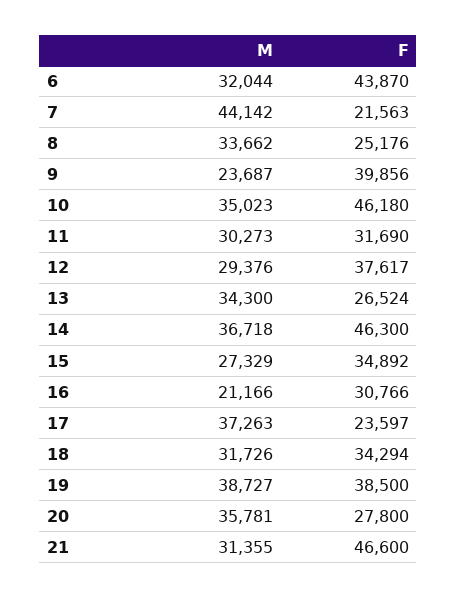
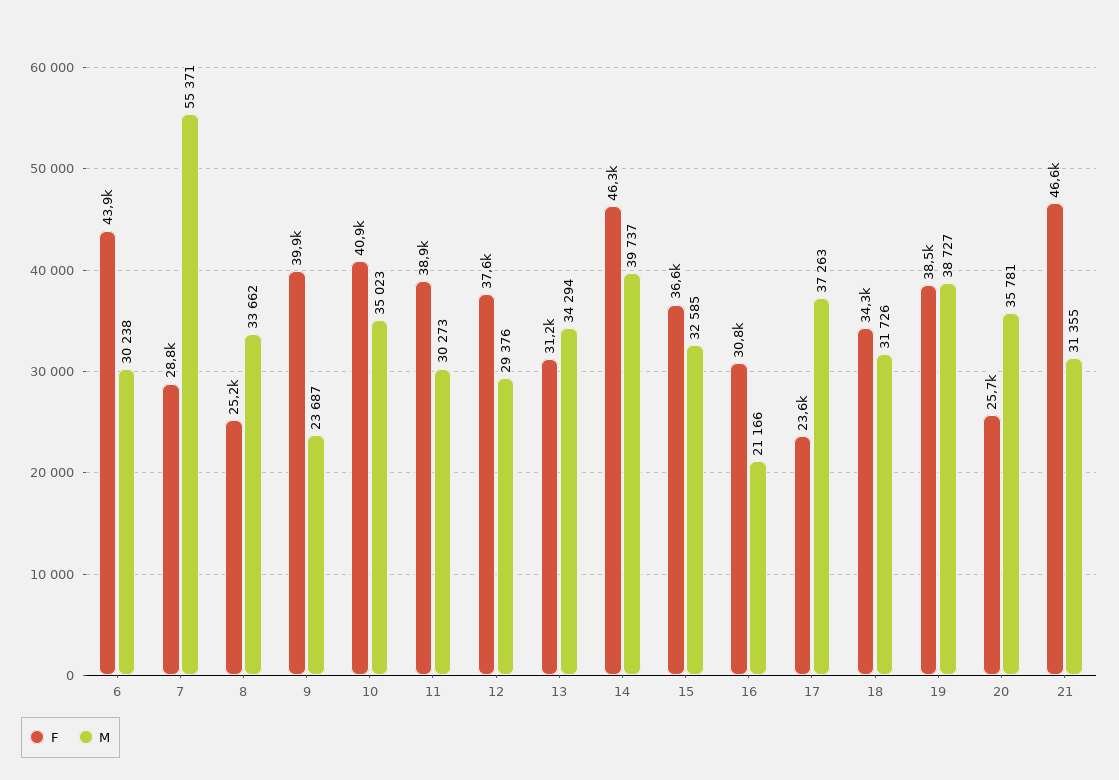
M, 6: 32044 -> 30238
M, 7: 44142 -> 55371
F, 7: 21563 -> 28800
F, 10: 46180 -> 40900
F, 11: 31690 -> 38900
M, 13: 34300 -> 34294
F, 13: 26524 -> 31200
M, 14: 36718 -> 39737
M, 15: 27329 -> 32585
F, 15: 34892 -> 36600
F, 20: 27800 -> 25700

